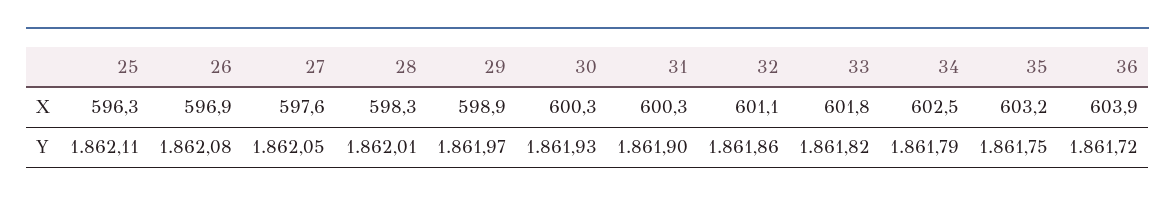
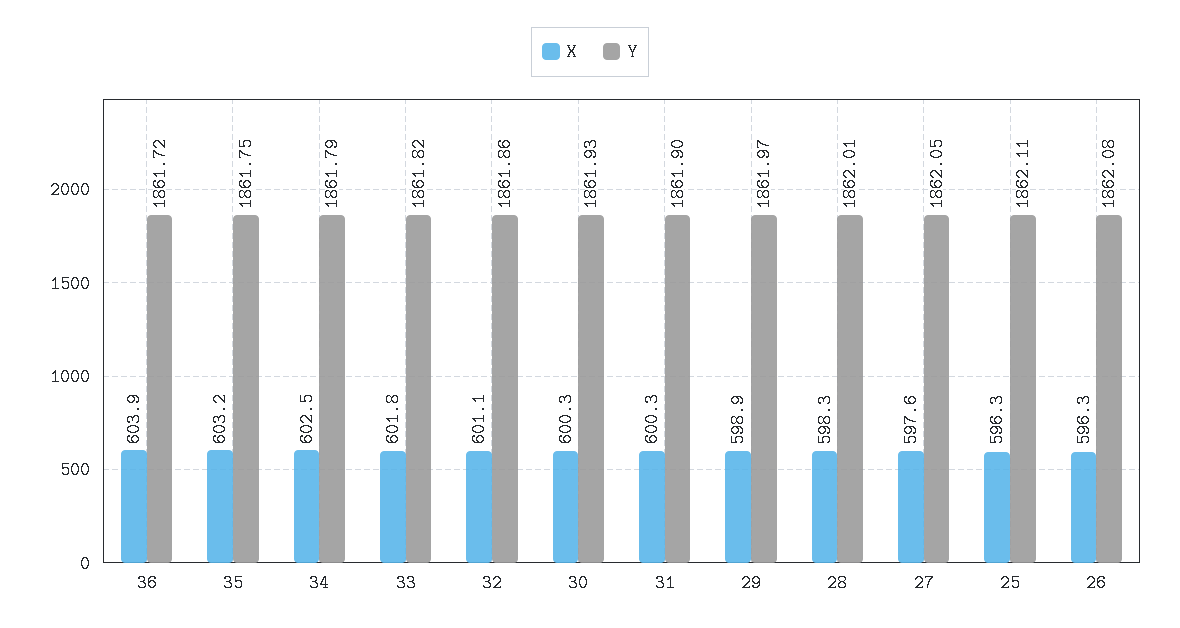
X, 26: 596.9 -> 596.3

